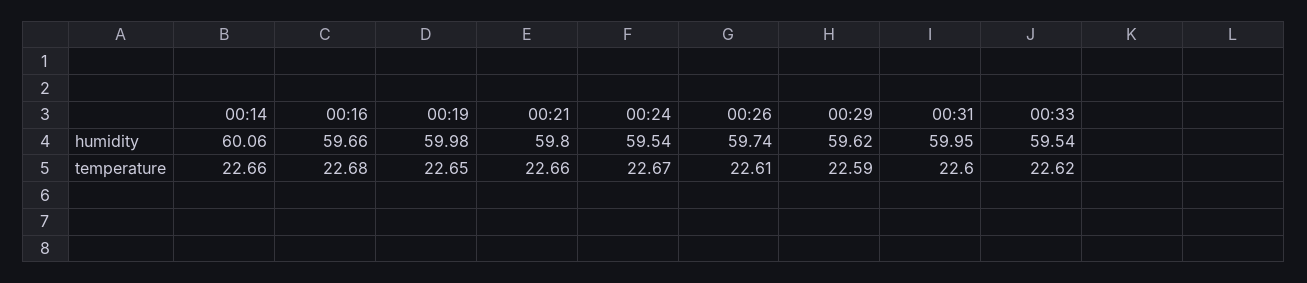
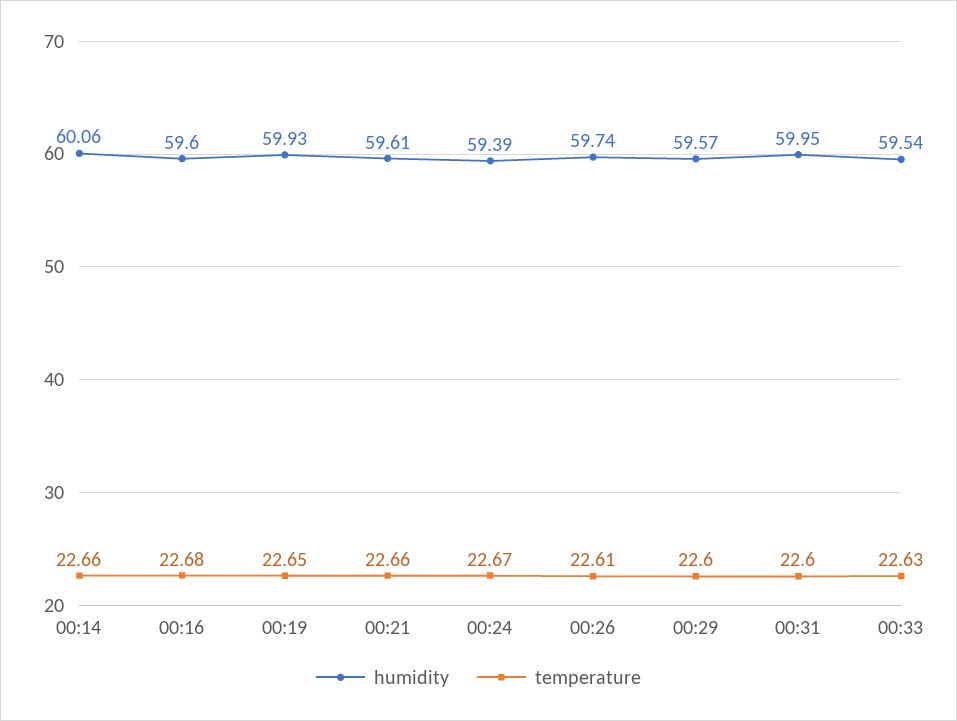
humidity, 00:16: 59.66 -> 59.6
humidity, 00:19: 59.98 -> 59.93
humidity, 00:21: 59.8 -> 59.61
humidity, 00:24: 59.54 -> 59.39
humidity, 00:29: 59.62 -> 59.57
temperature, 00:29: 22.59 -> 22.6
temperature, 00:33: 22.62 -> 22.63

